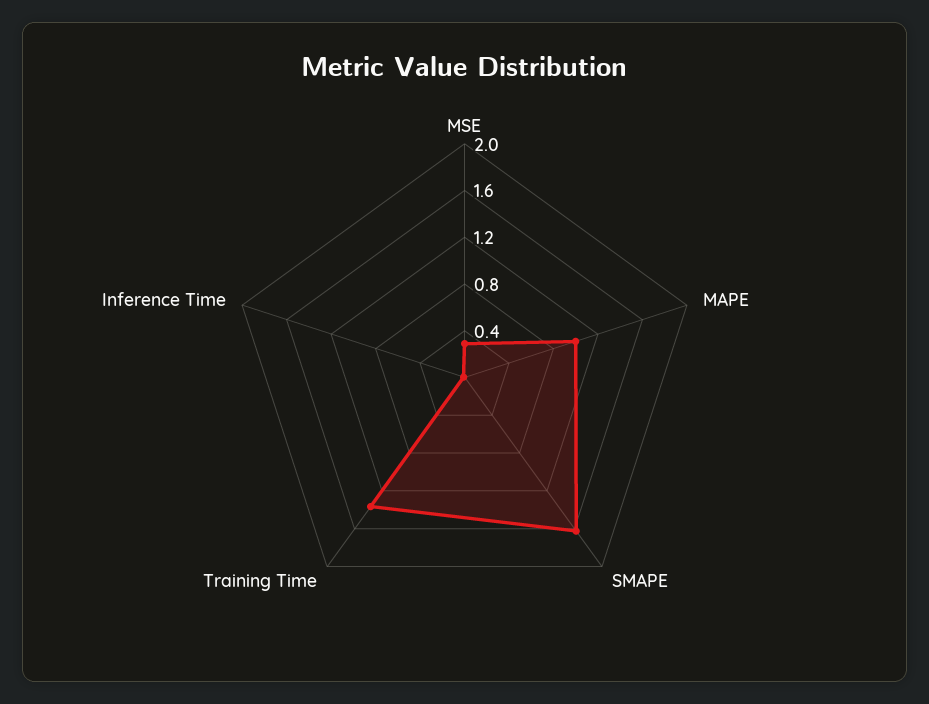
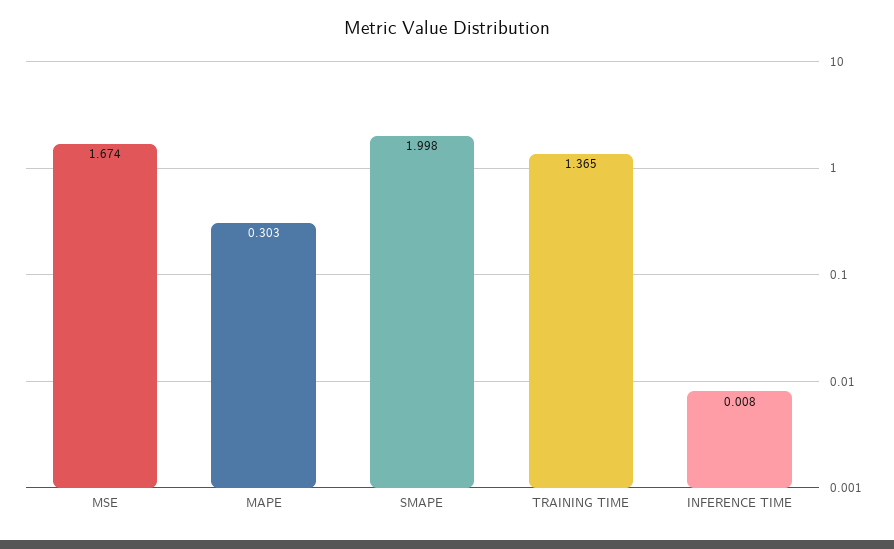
MSE: 0.3 -> 1.674
MAPE: 1 -> 0.303
SMAPE: 1.6 -> 1.998

